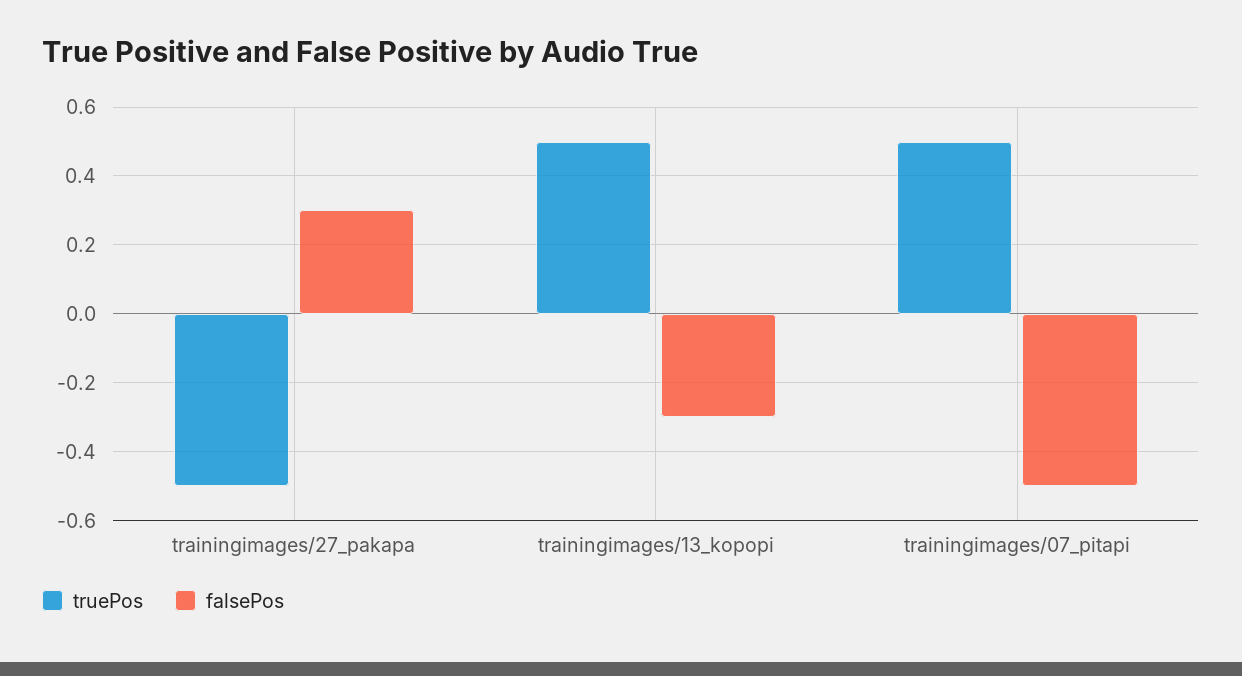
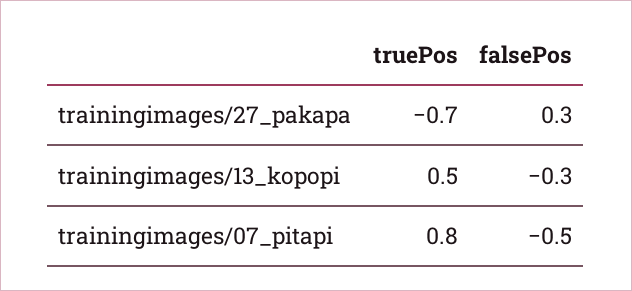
truePos, trainingimages/27_pakapa: -0.5 -> -0.7
truePos, trainingimages/07_pitapi: 0.5 -> 0.8

